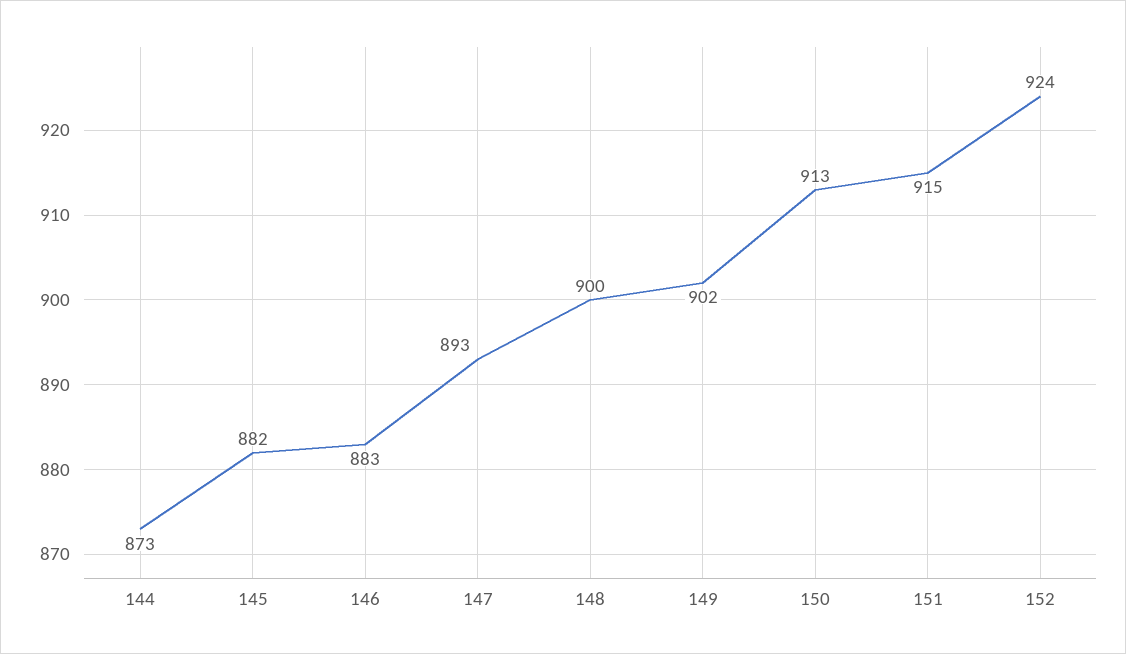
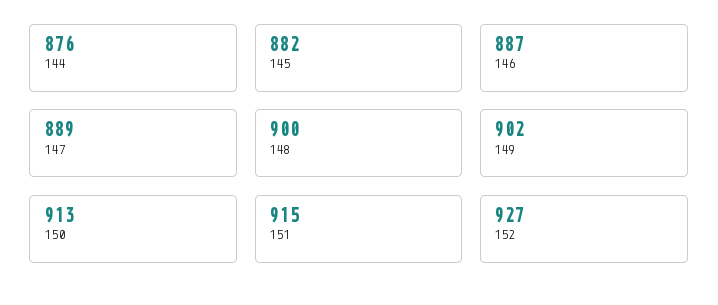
144: 873 -> 876
146: 883 -> 887
147: 893 -> 889
152: 924 -> 927

